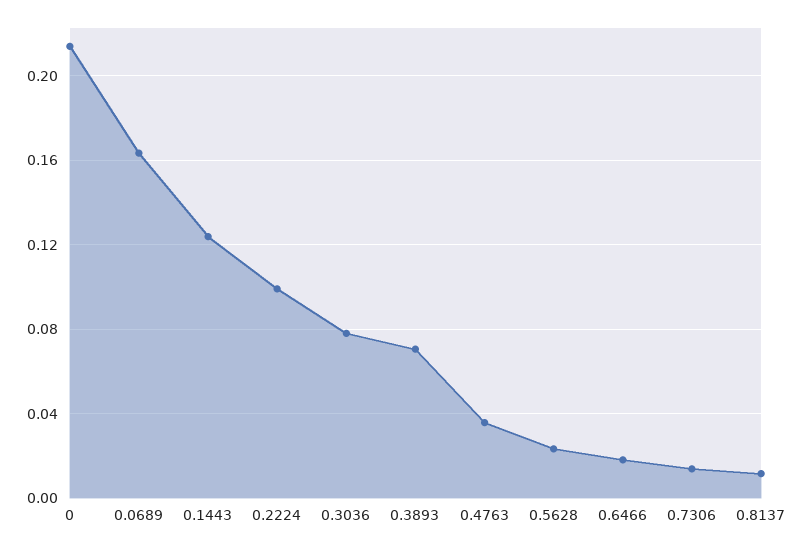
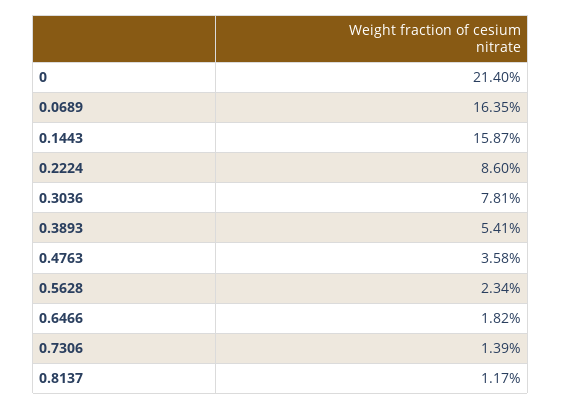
0.1443: 0.125 -> 0.1587
0.2224: 0.1 -> 0.086
0.3893: 0.07 -> 0.0541

